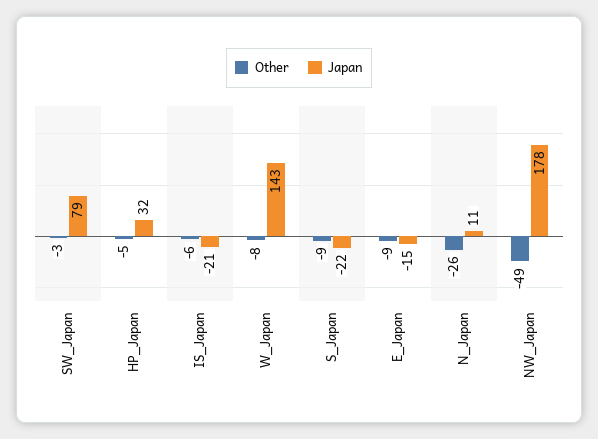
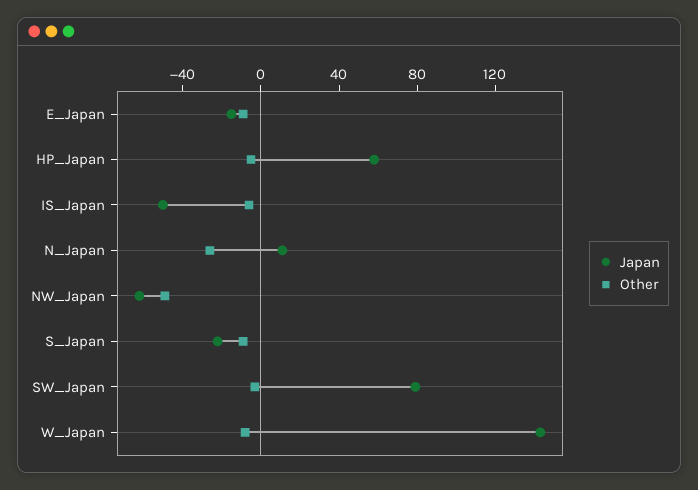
Japan, HP_Japan: 32 -> 60
Japan, IS_Japan: -21 -> -50
Japan, NW_Japan: 178 -> -60

